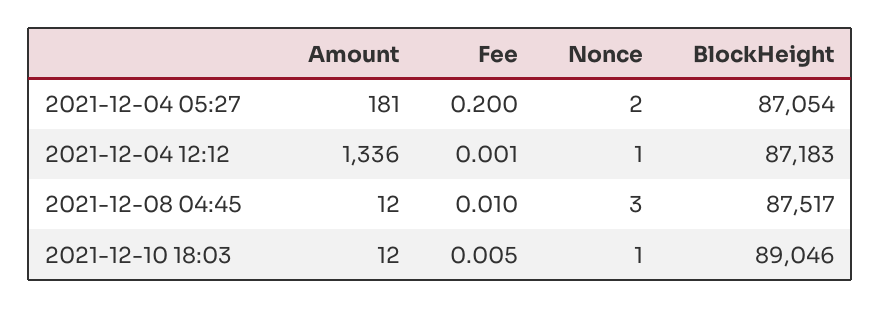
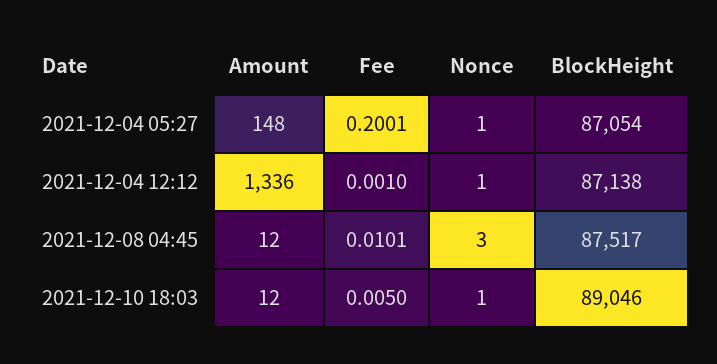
Amount, 2021-12-04 05:27: 181 -> 148
Nonce, 2021-12-04 05:27: 2 -> 1
BlockHeight, 2021-12-04 12:12: 87183 -> 87138

